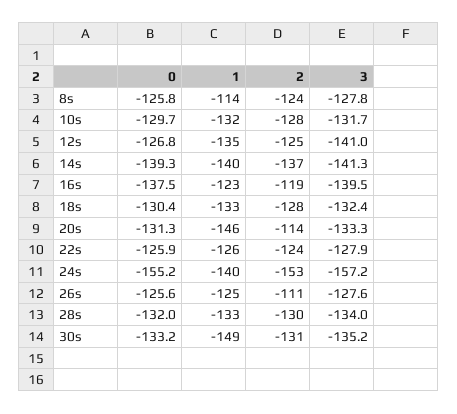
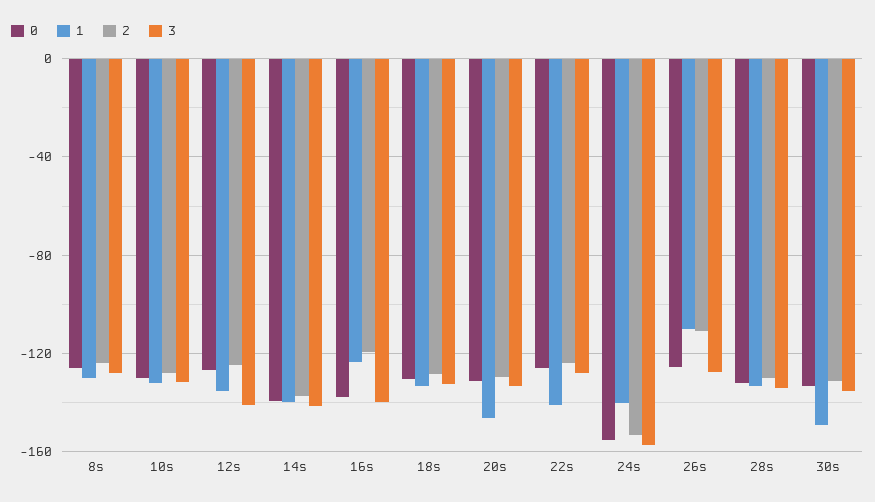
1, 8s: -114 -> -130
2, 20s: -114 -> -130
1, 22s: -126 -> -140
1, 26s: -125 -> -110

